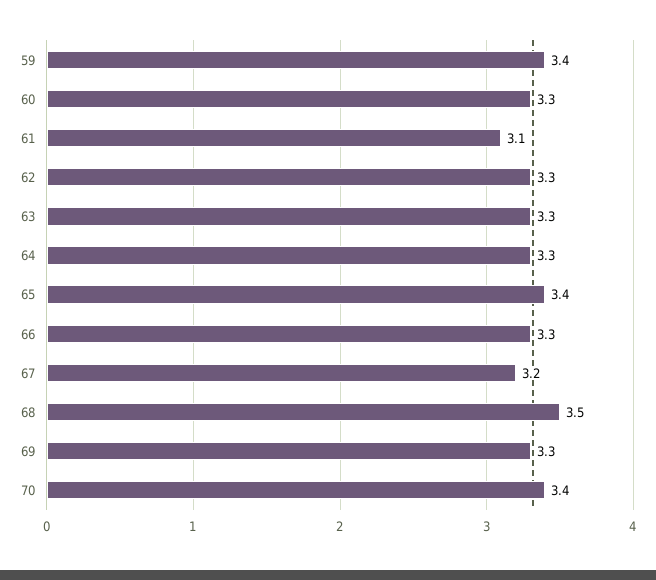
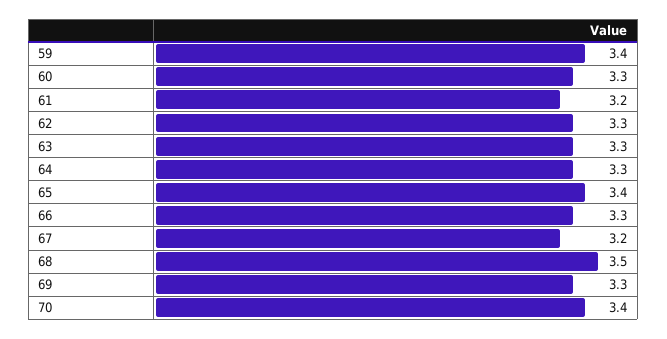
61: 3.1 -> 3.2

